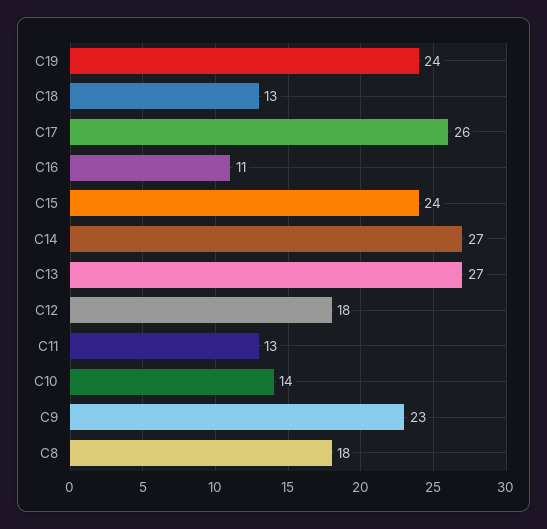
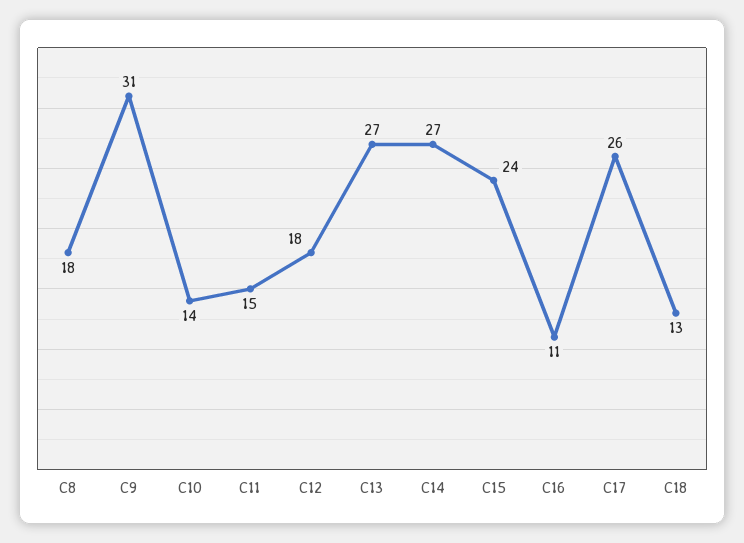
C19: 24 -> none
C11: 13 -> 15
C9: 23 -> 31

